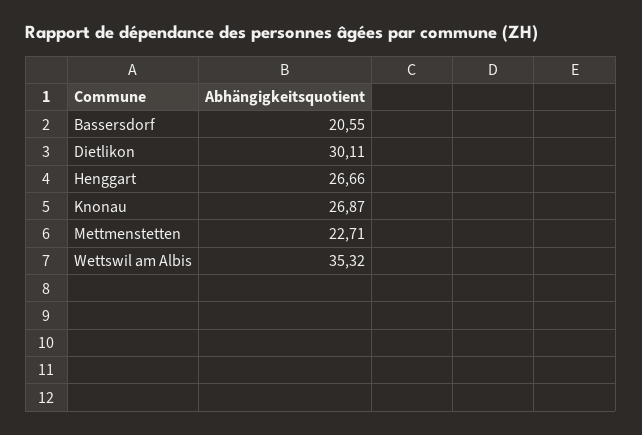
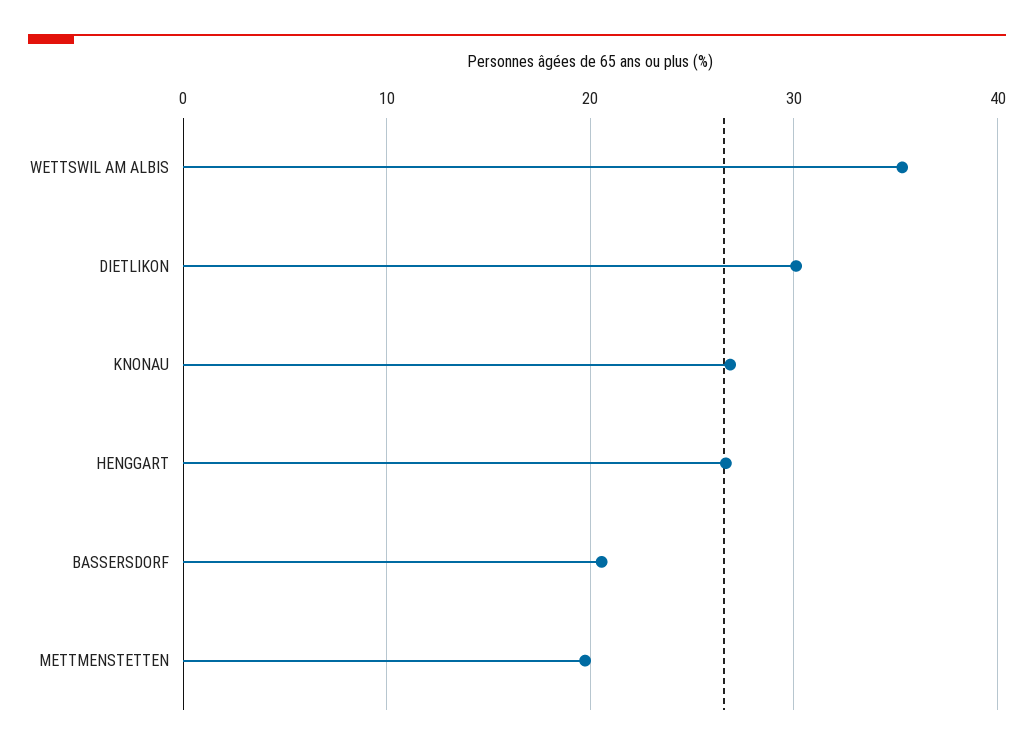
Mettmenstetten: 22.71 -> 20

